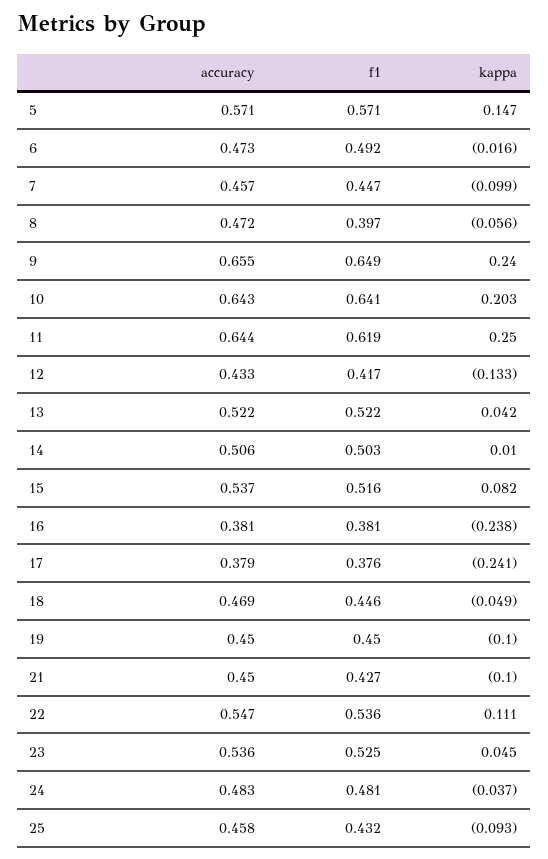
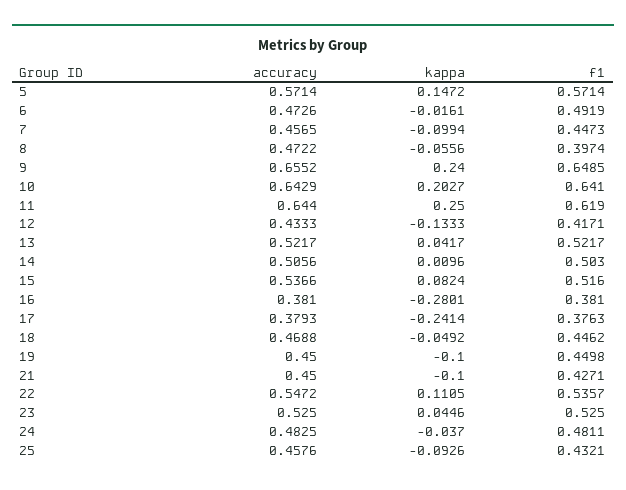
kappa, 16: -0.238 -> -0.2801
accuracy, 23: 0.536 -> 0.525

